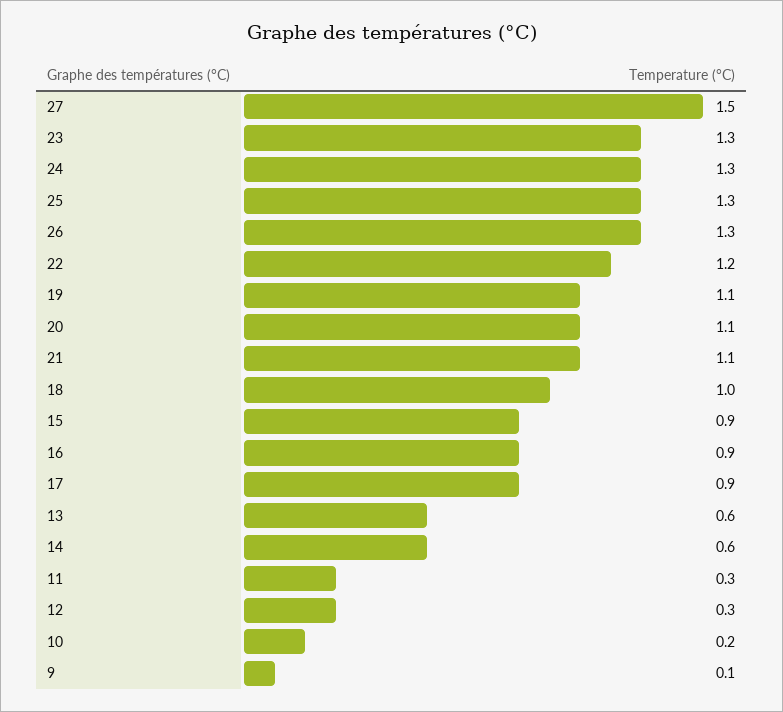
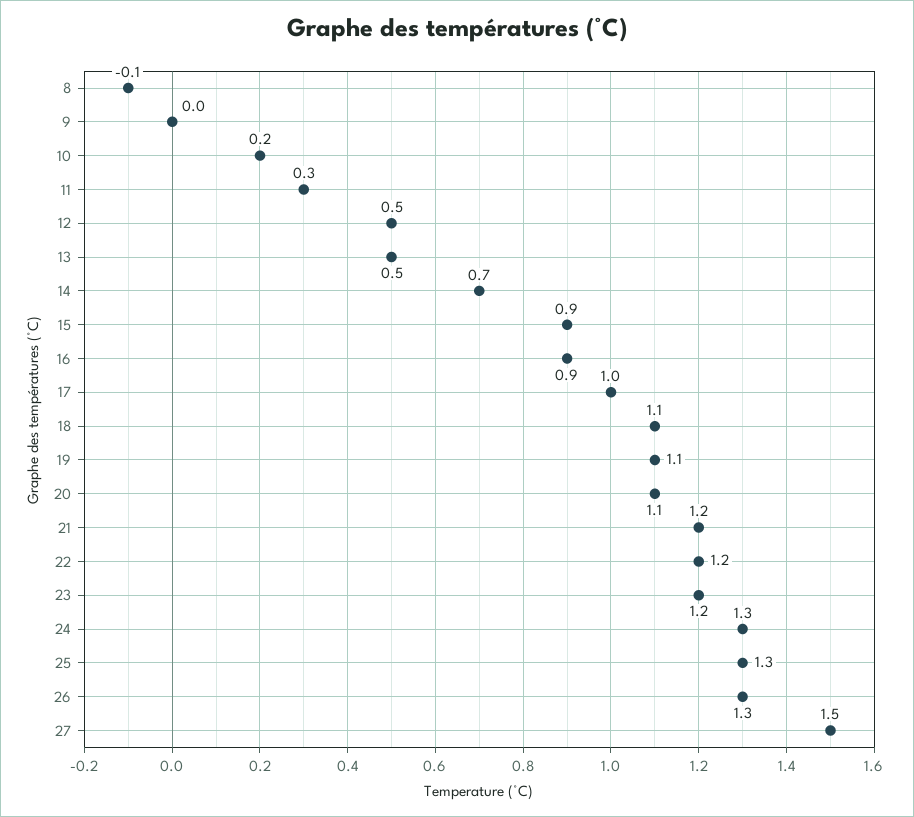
23: 1.3 -> 1.2
21: 1.1 -> 1.2
18: 1 -> 1.1
17: 0.9 -> 1
13: 0.6 -> 0.5
14: 0.6 -> 0.7
12: 0.3 -> 0.5
9: 0.1 -> 0
8: none -> -0.1

